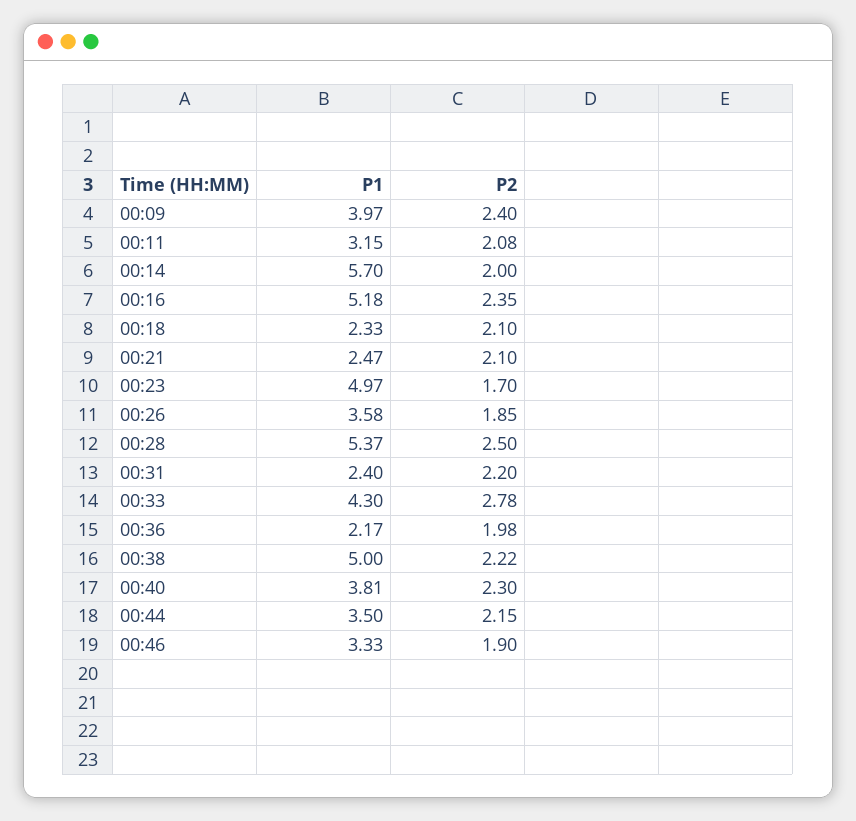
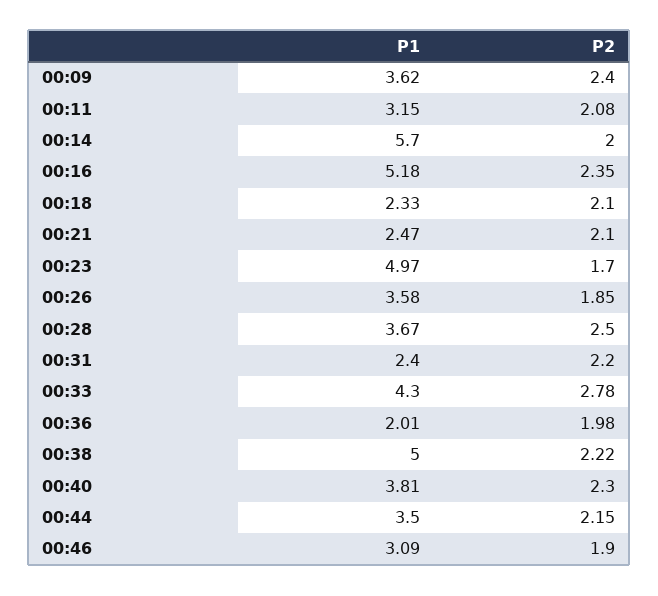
P1, 00:09: 3.97 -> 3.62
P1, 00:28: 5.37 -> 3.67
P1, 00:36: 2.17 -> 2.01
P1, 00:46: 3.33 -> 3.09

